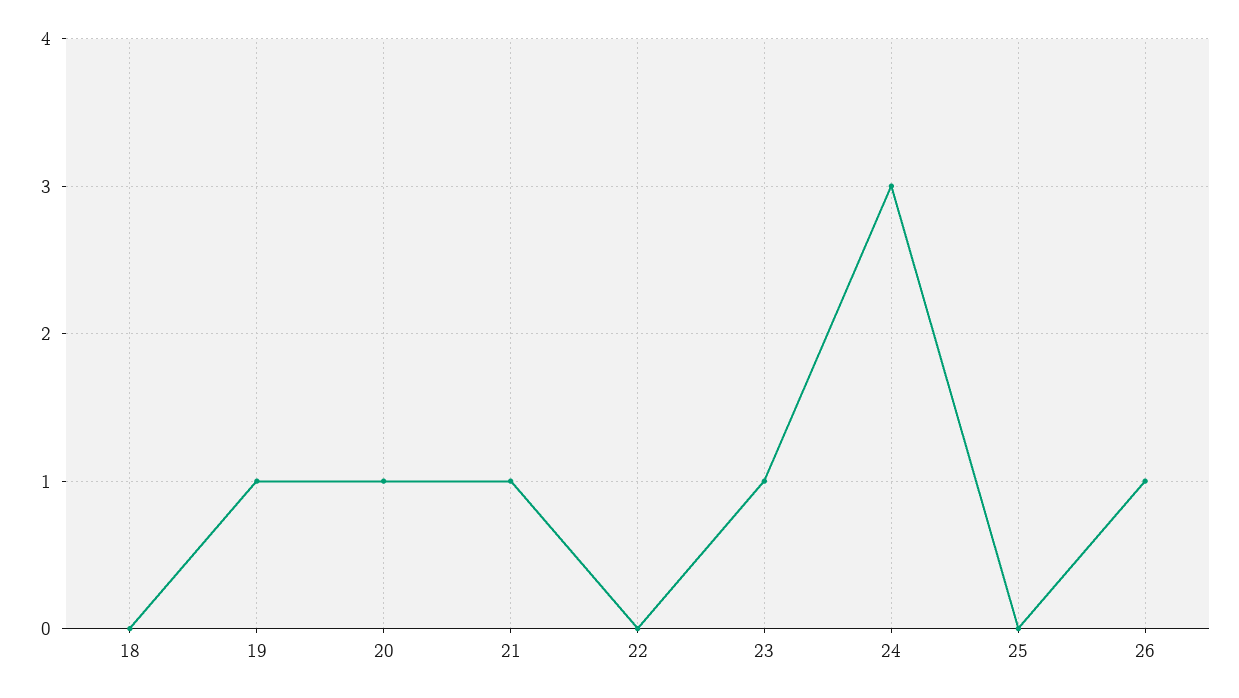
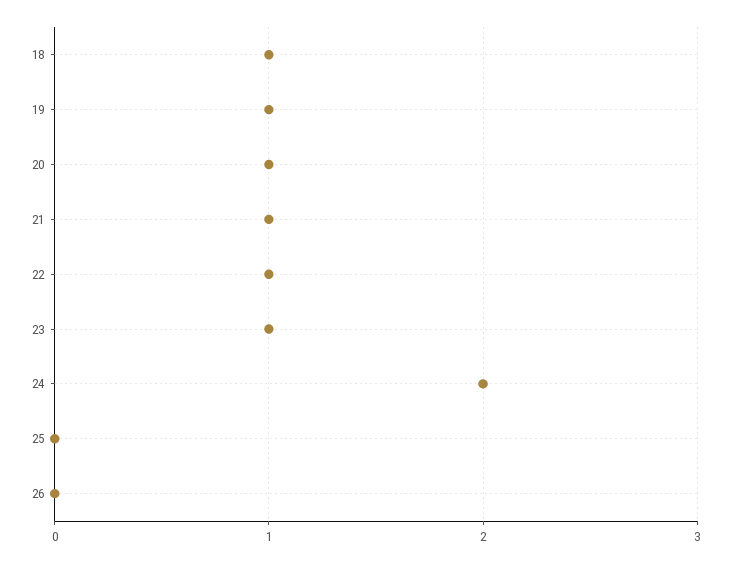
18: 0 -> 1
22: 0 -> 1
24: 3 -> 2
26: 1 -> 0

